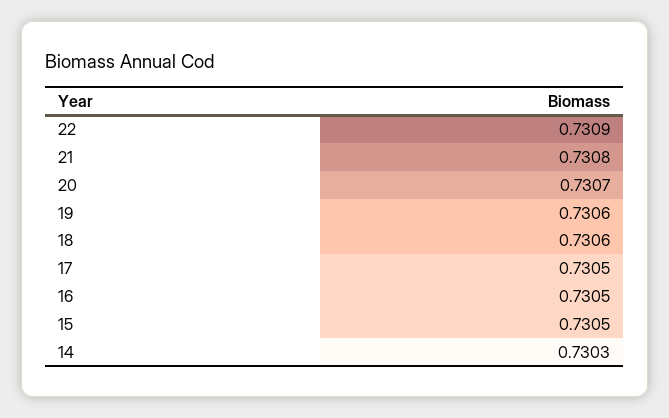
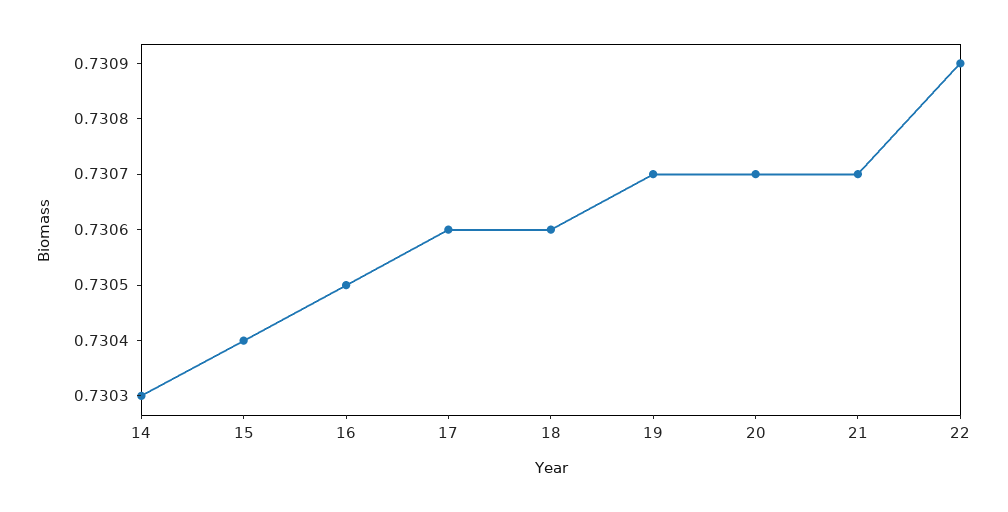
21: 0.7308 -> 0.7307
19: 0.7306 -> 0.7307
17: 0.7305 -> 0.7306
15: 0.7305 -> 0.7304

